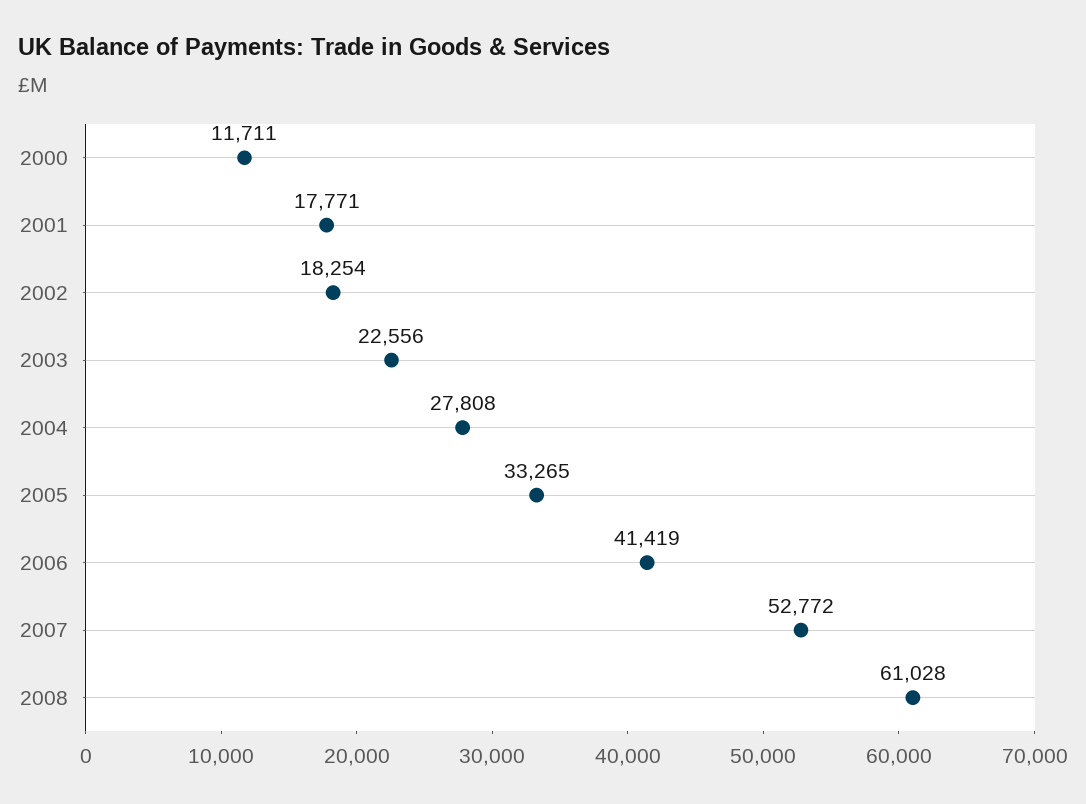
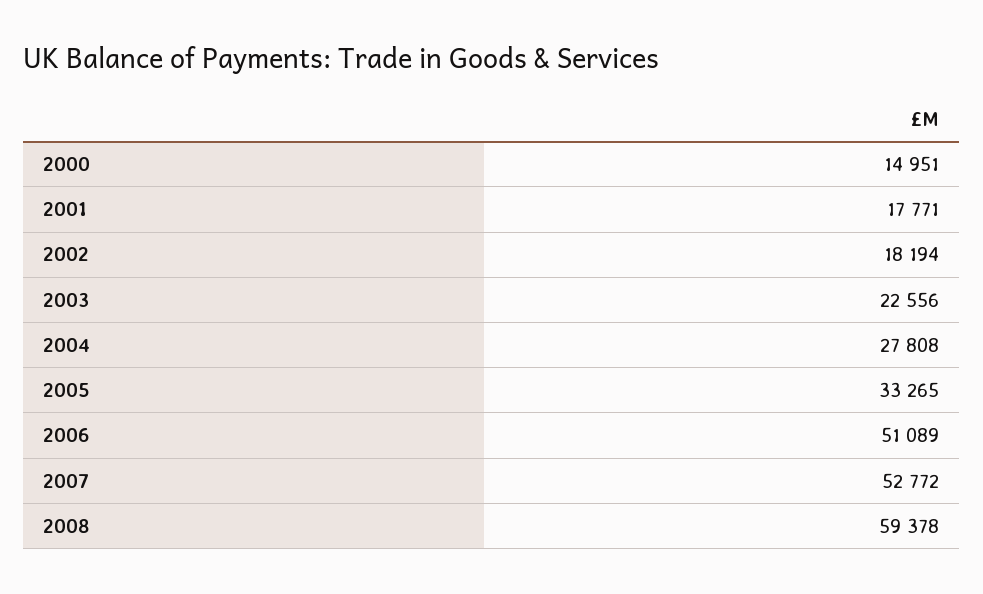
2000: 11711 -> 14951
2002: 18254 -> 18194
2006: 41419 -> 51089
2008: 61028 -> 59378

